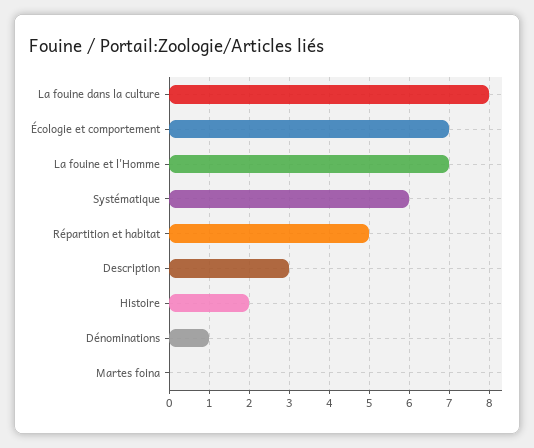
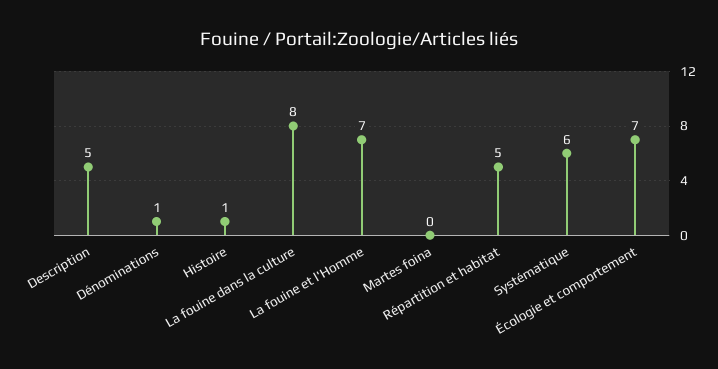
Description: 3 -> 5
Histoire: 2 -> 1

